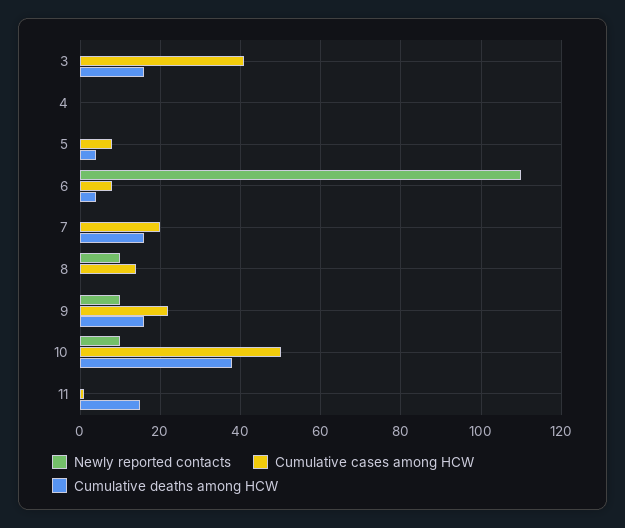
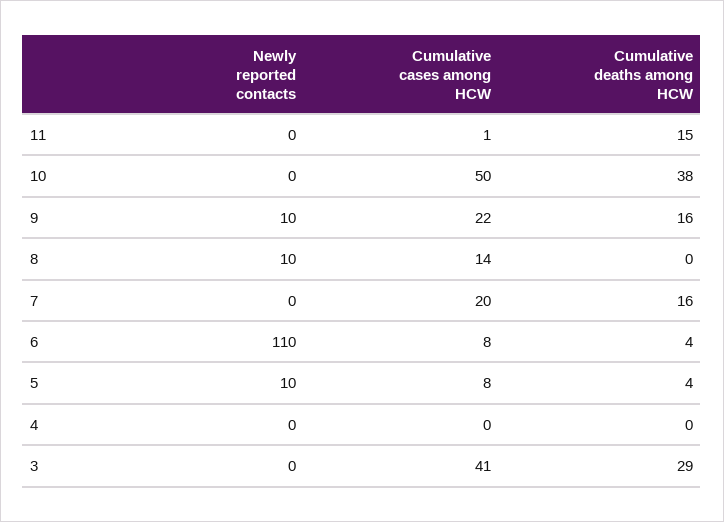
Cumulative deaths among HCW, 3: 15 -> 29
Newly reported contacts, 5: 0 -> 10
Newly reported contacts, 10: 10 -> 0

